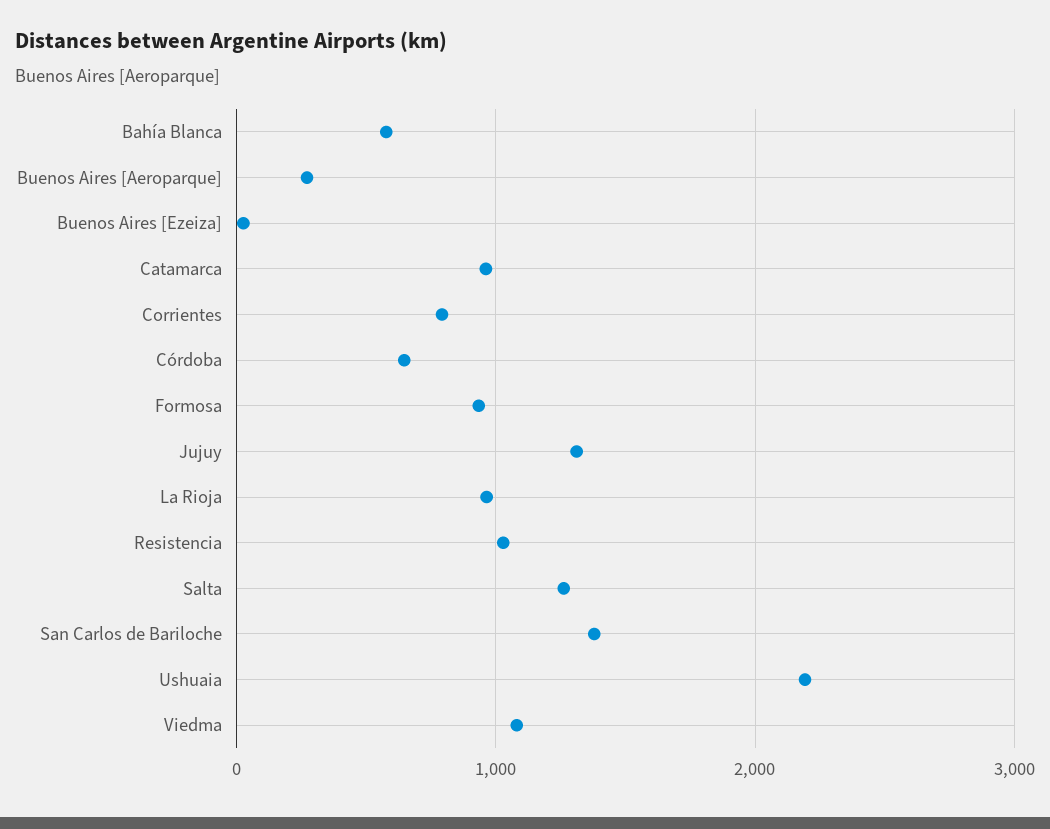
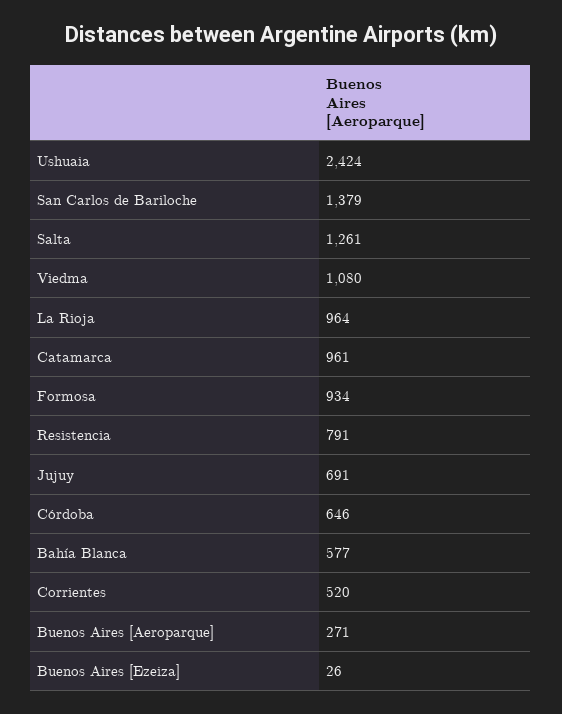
Corrientes: 800 -> 520
Jujuy: 1300 -> 691
Resistencia: 1000 -> 791
Ushuaia: 2200 -> 2424

